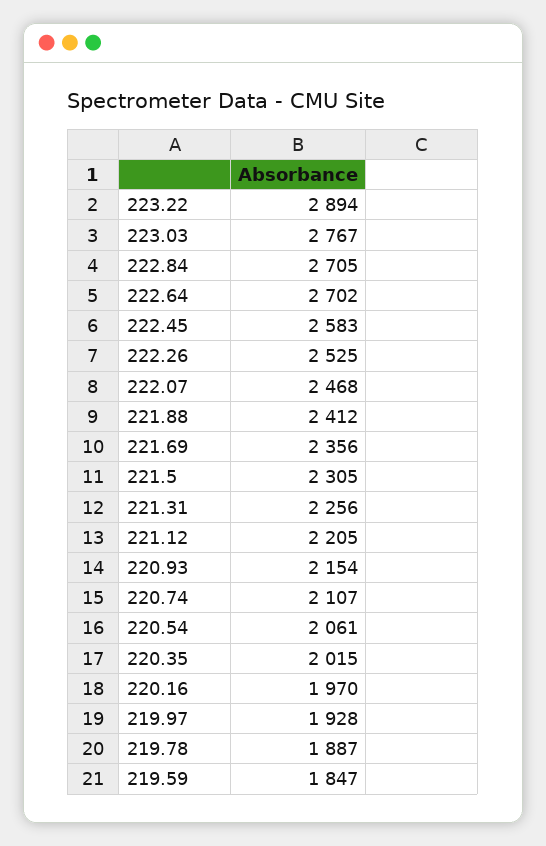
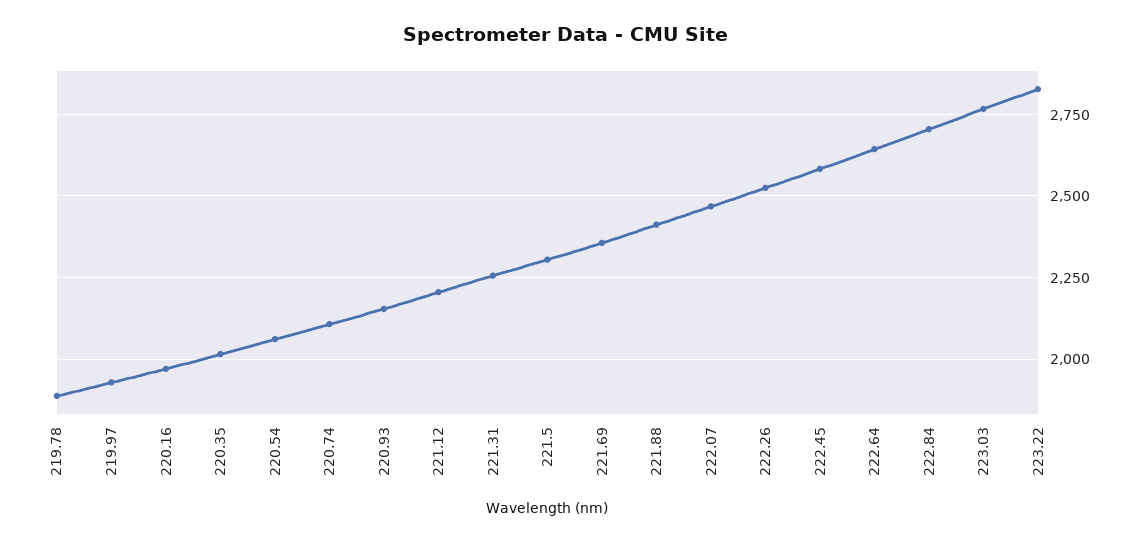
223.22: 2894 -> 2825
222.64: 2702 -> 2650
219.59: 1847 -> none

